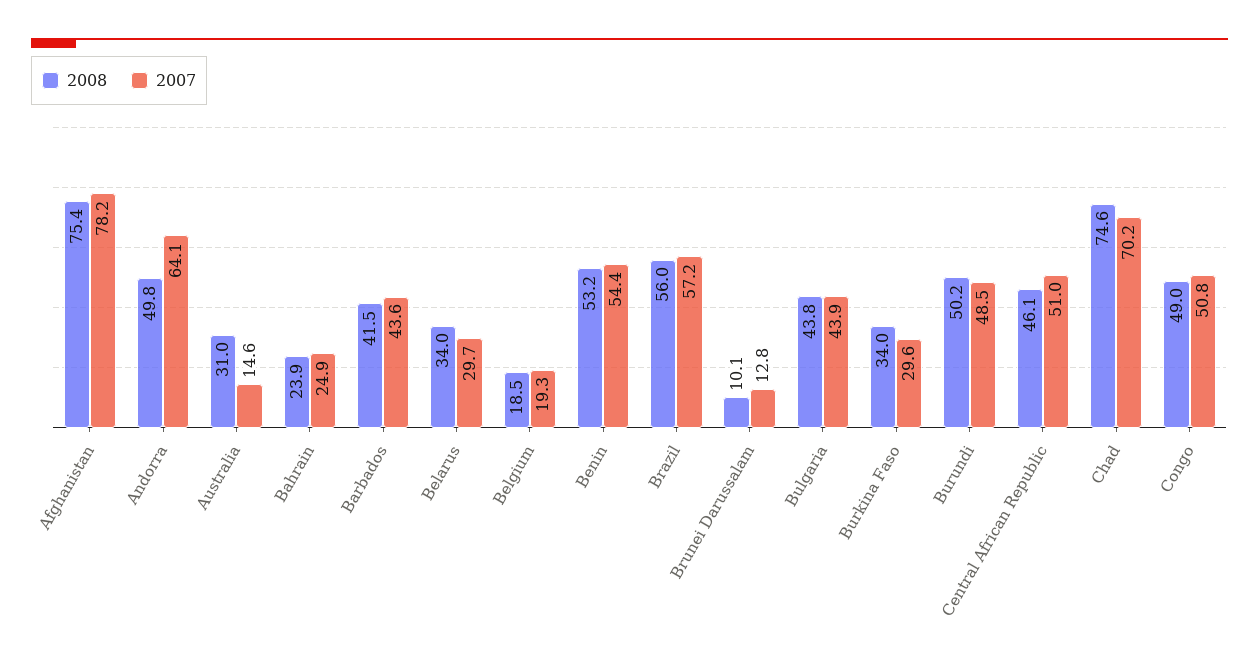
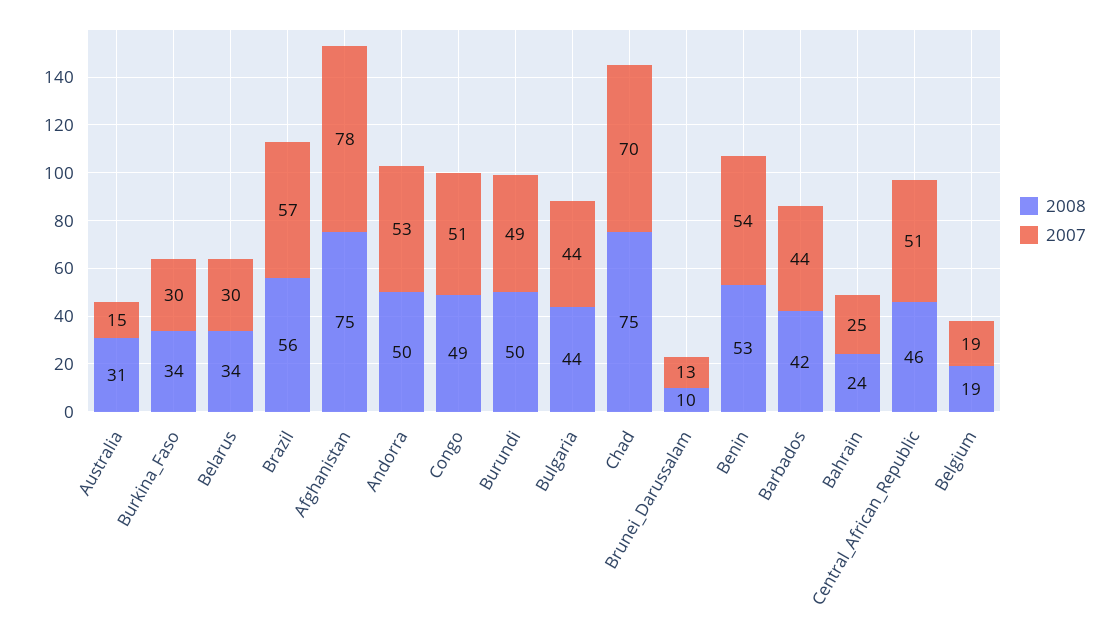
2007, Andorra: 64.1 -> 53

